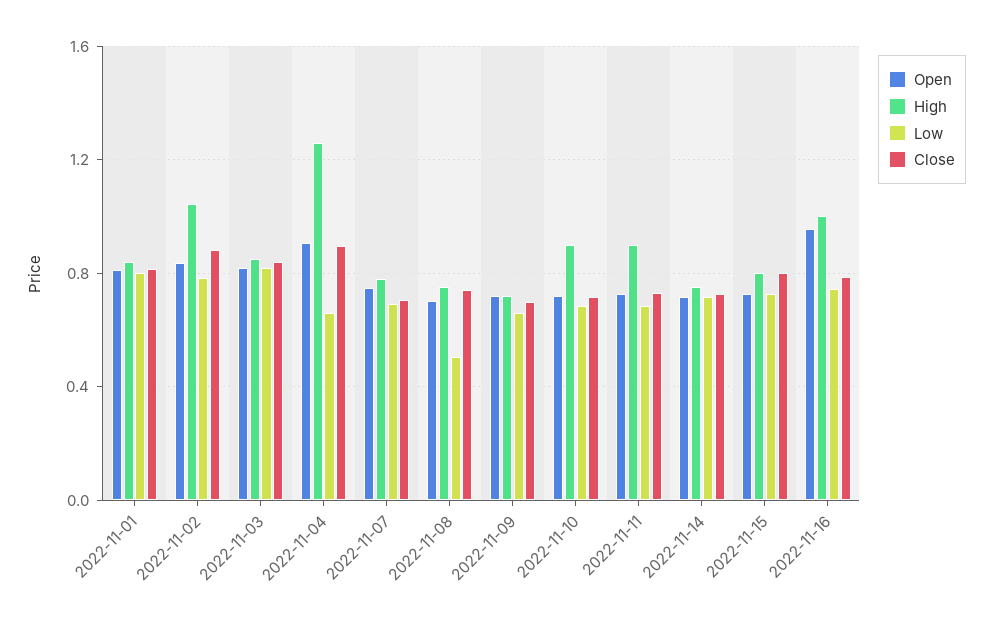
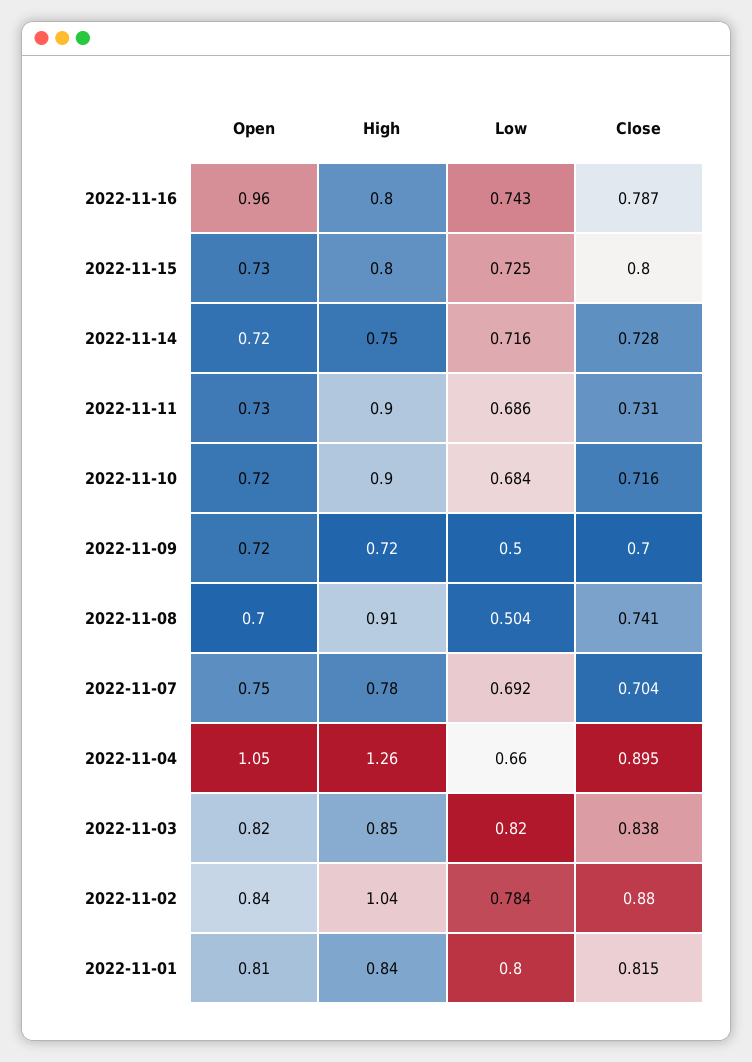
Open, 2022-11-04: 0.9 -> 1.05
High, 2022-11-08: 0.75 -> 0.91
Low, 2022-11-09: 0.65 -> 0.5
High, 2022-11-16: 1 -> 0.8

